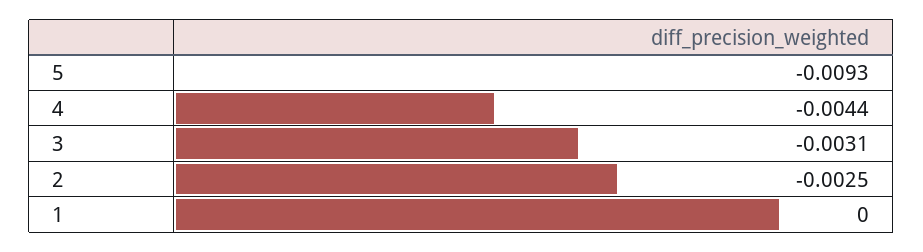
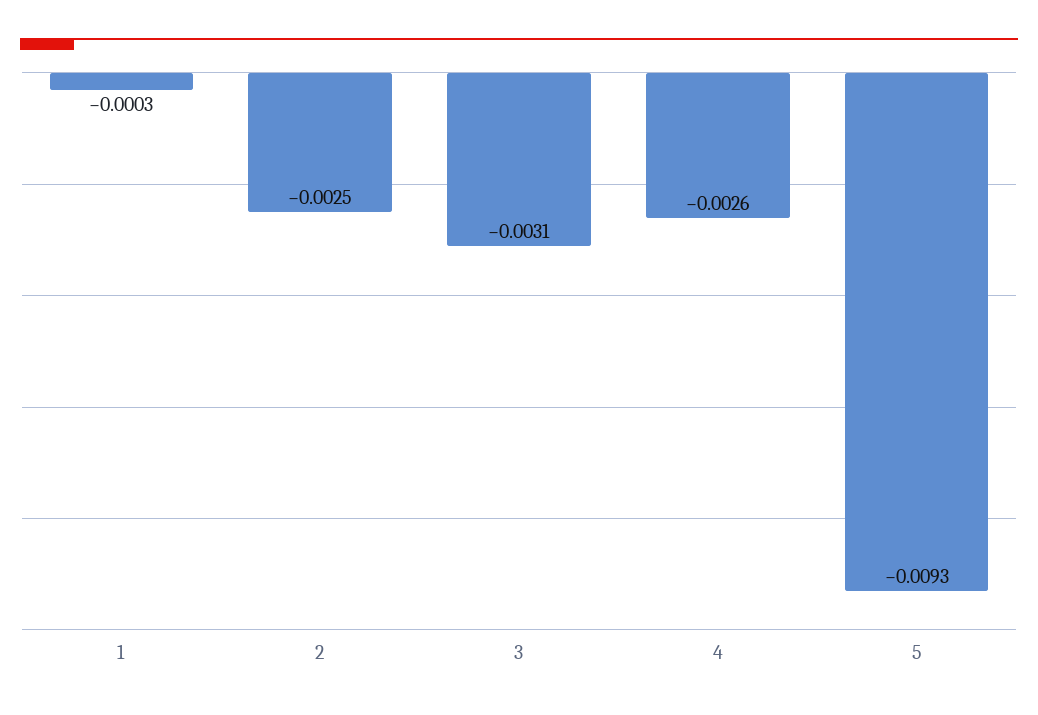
4: -0.0044 -> -0.0026
1: 0 -> -0.0003

